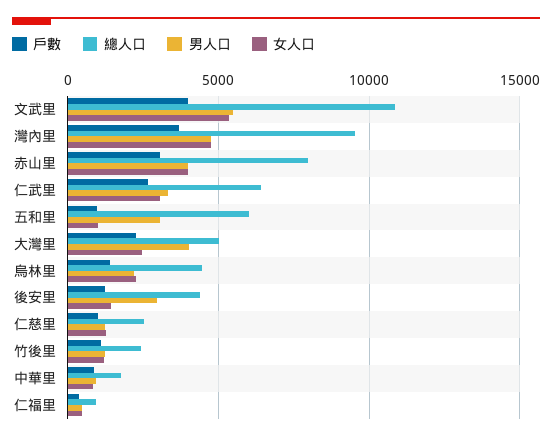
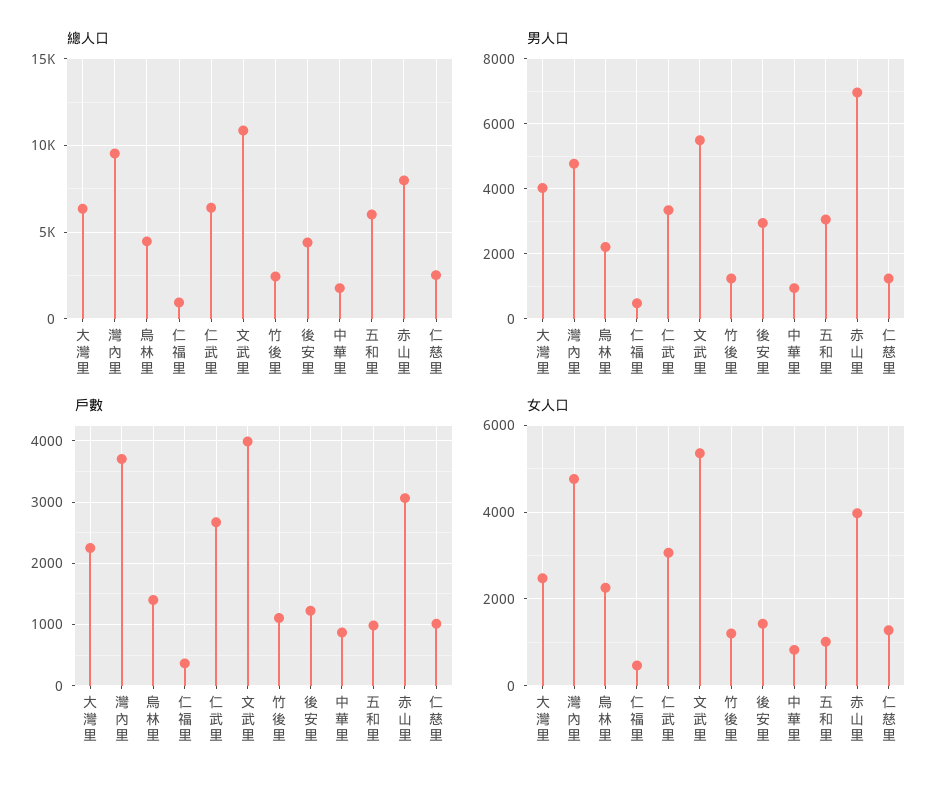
男人口, 赤山里: 4000 -> 7000
總人口, 大灣里: 5000 -> 6500

